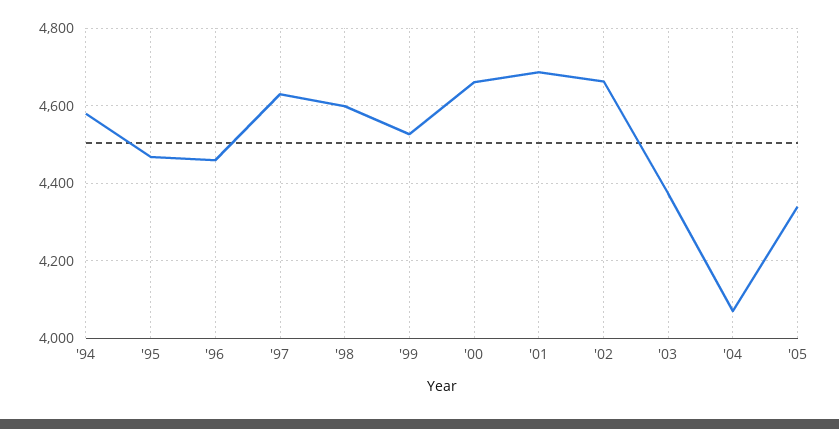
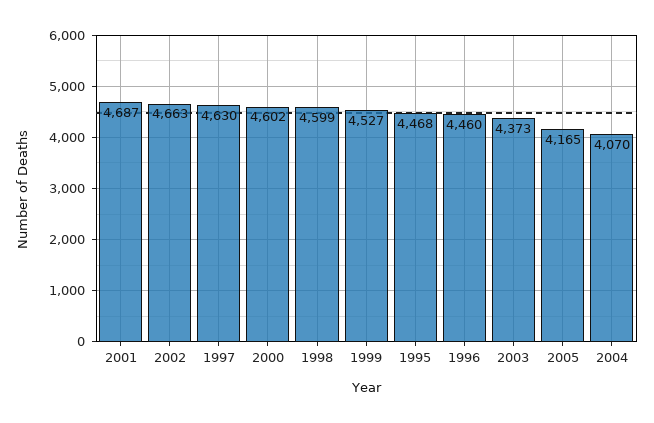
'94: 4580 -> none
'00: 4660 -> 4602
'05: 4340 -> 4165

